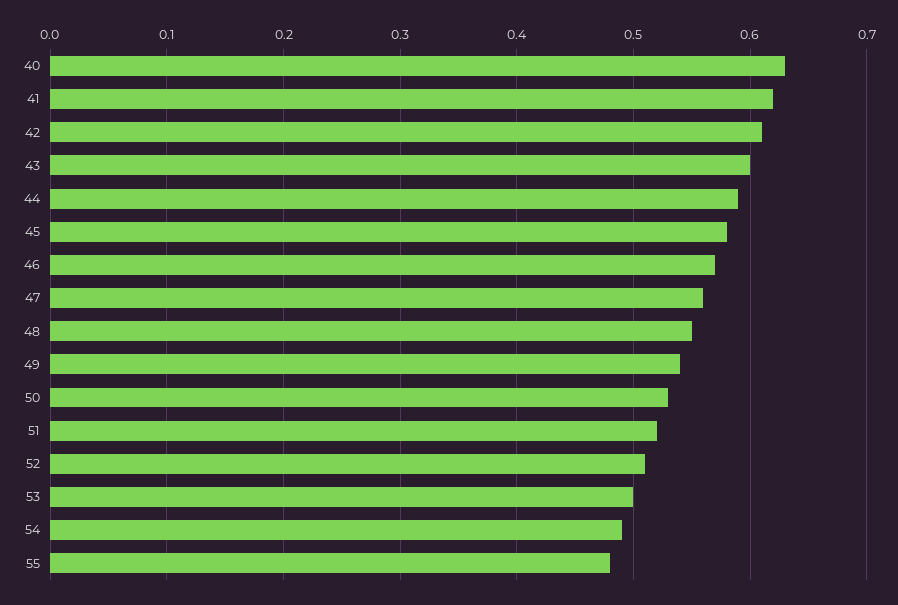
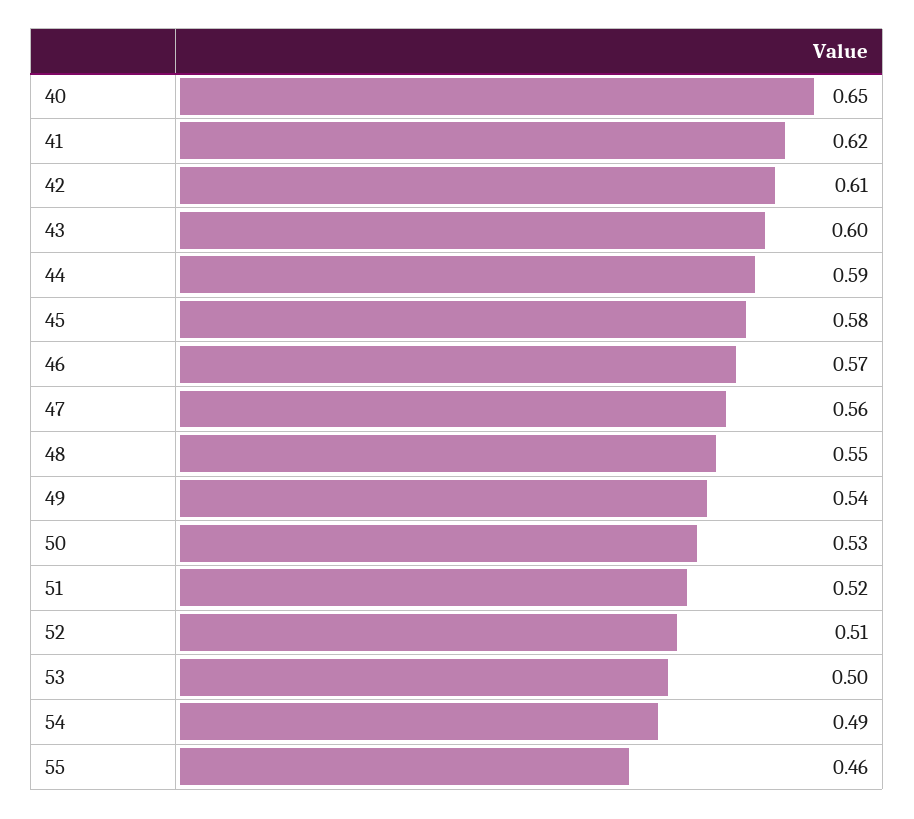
40: 0.63 -> 0.65
55: 0.48 -> 0.46

